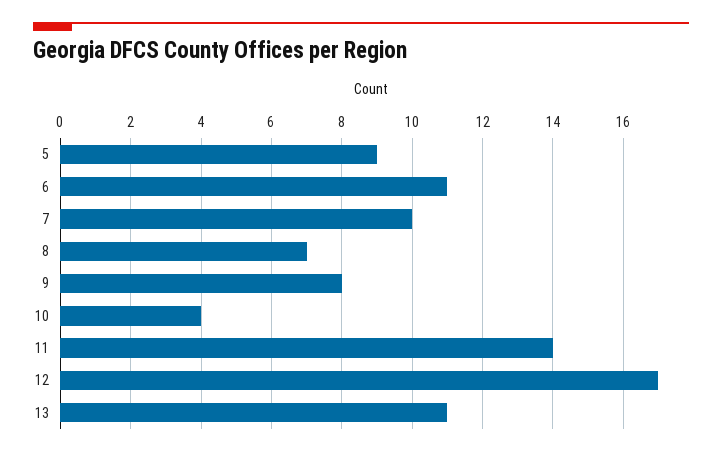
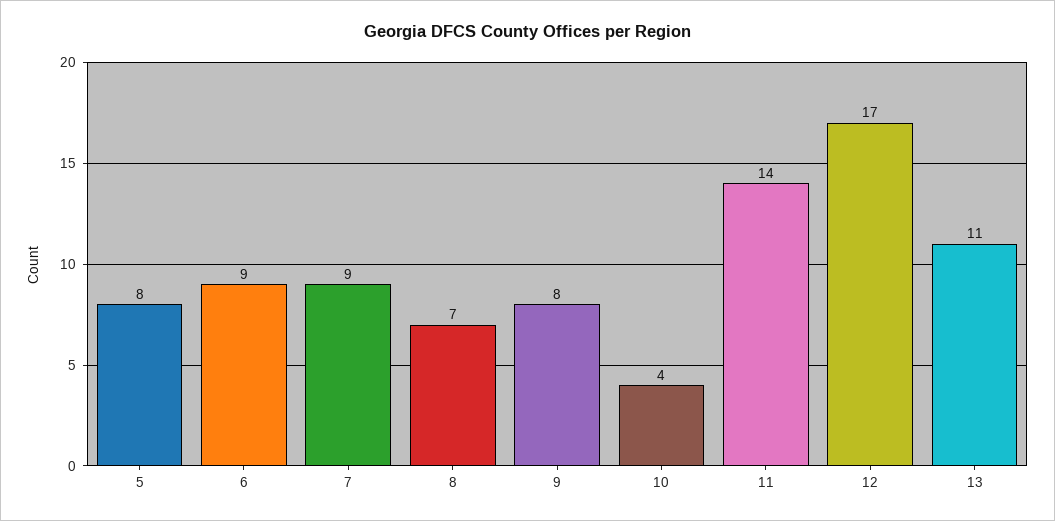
5: 9 -> 8
6: 11 -> 9
7: 10 -> 9

